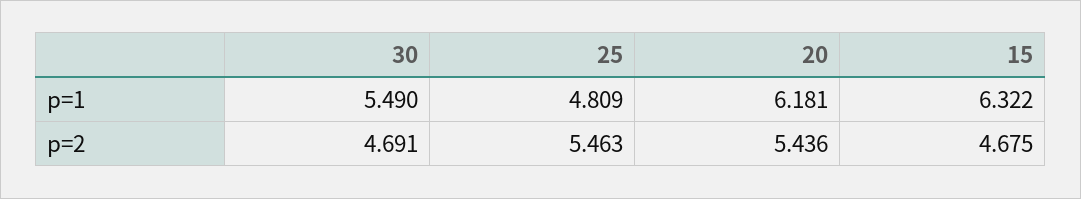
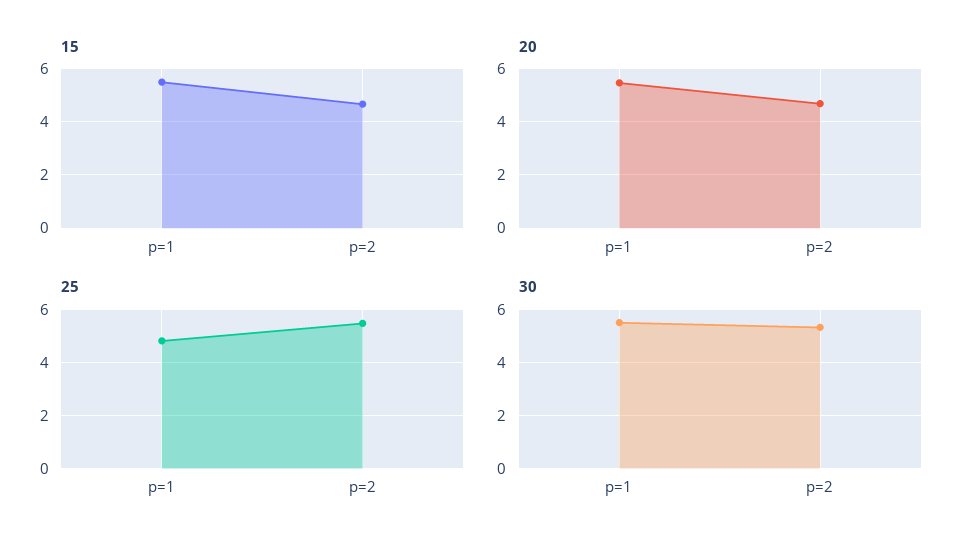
20, p=1: 6.181 -> 5.5
15, p=1: 6.322 -> 5.5
30, p=2: 4.691 -> 5.25
20, p=2: 5.436 -> 4.75

